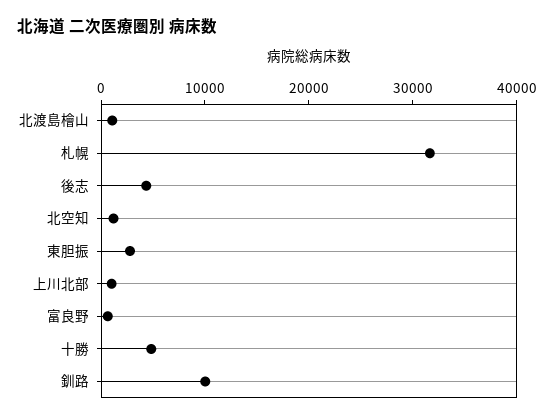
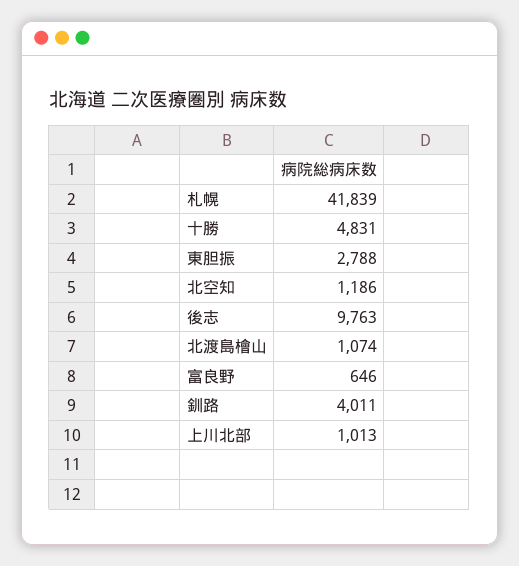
札幌: 32000 -> 41839
後志: 4000 -> 9763
釧路: 10000 -> 4011

